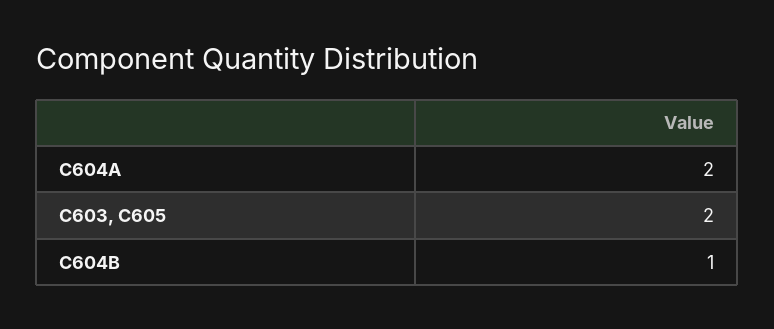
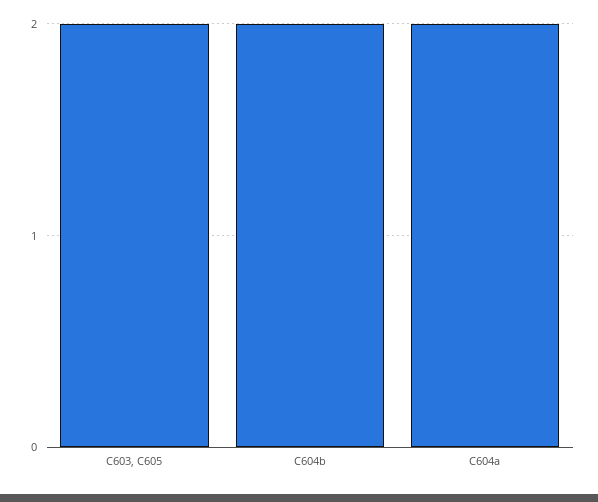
C604B: 1 -> 2

